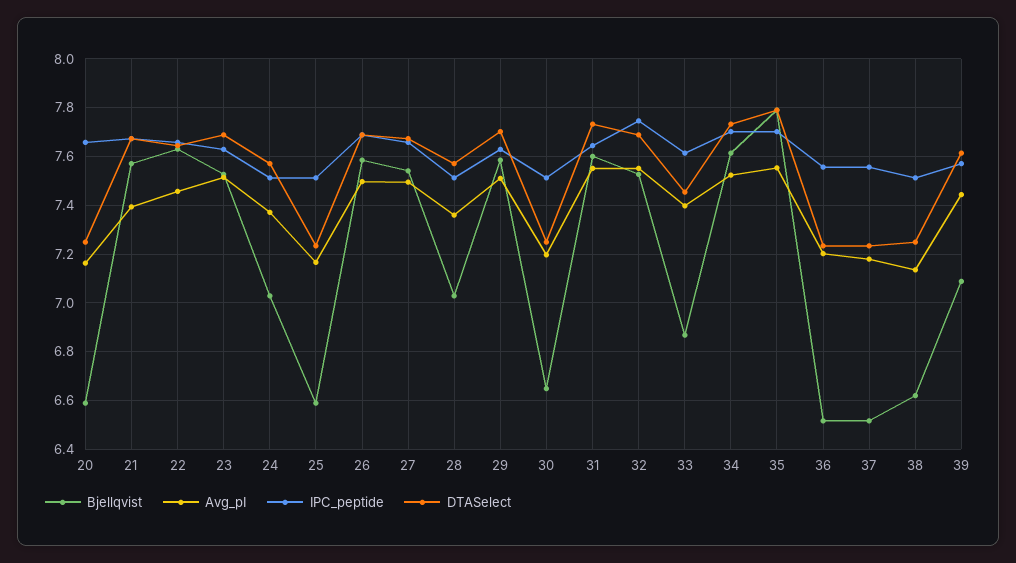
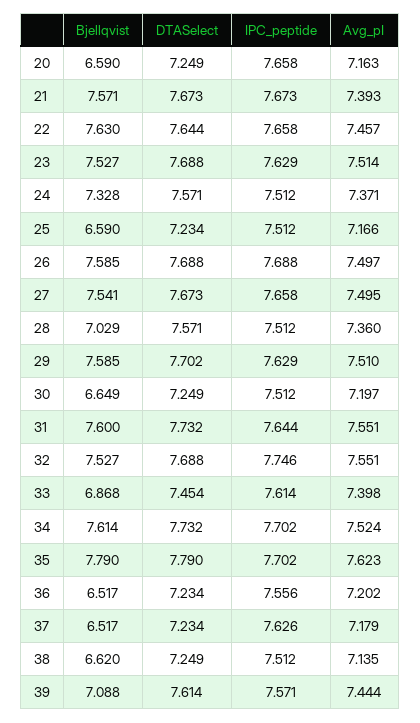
Bjellqvist, 24: 7.025 -> 7.328
Avg_pI, 35: 7.55 -> 7.623
IPC_peptide, 37: 7.55 -> 7.626

